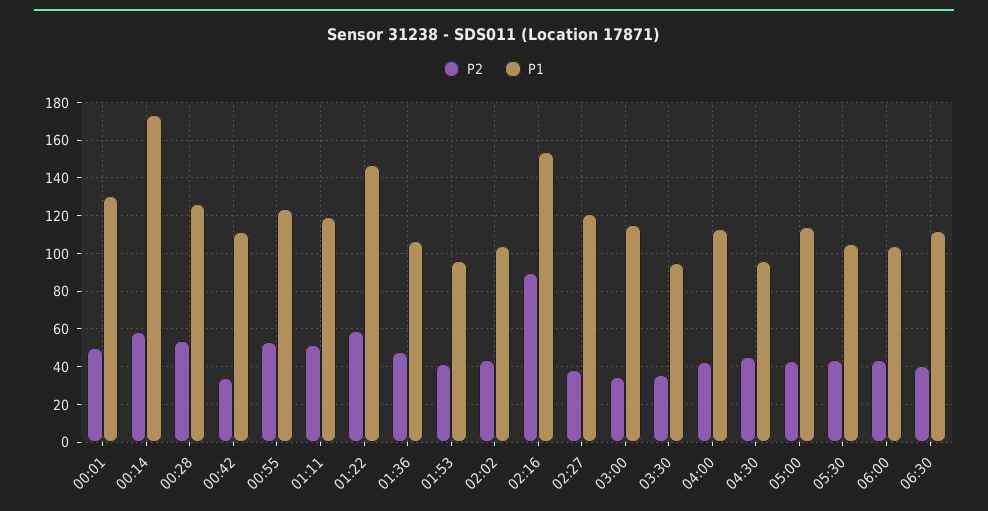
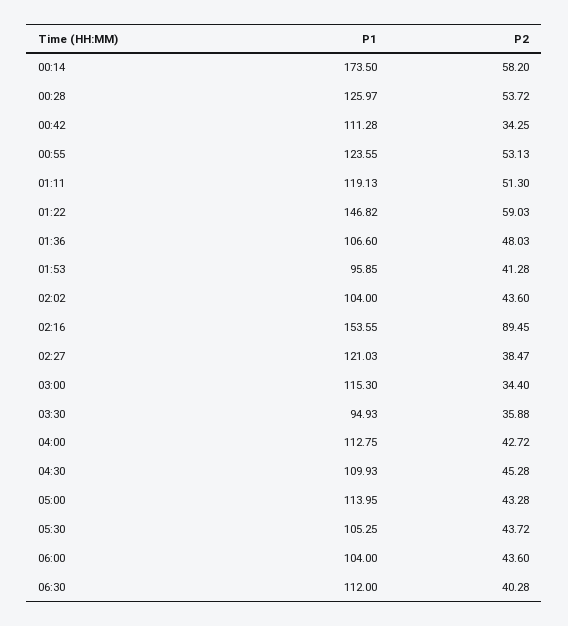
P2, 00:01: 50 -> none
P1, 00:01: 130 -> none
P1, 04:30: 95 -> 109.93

